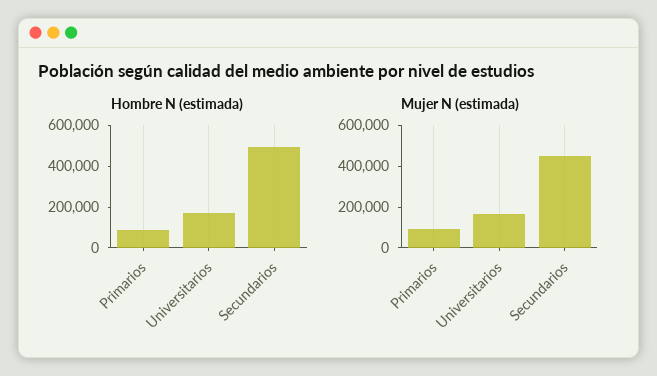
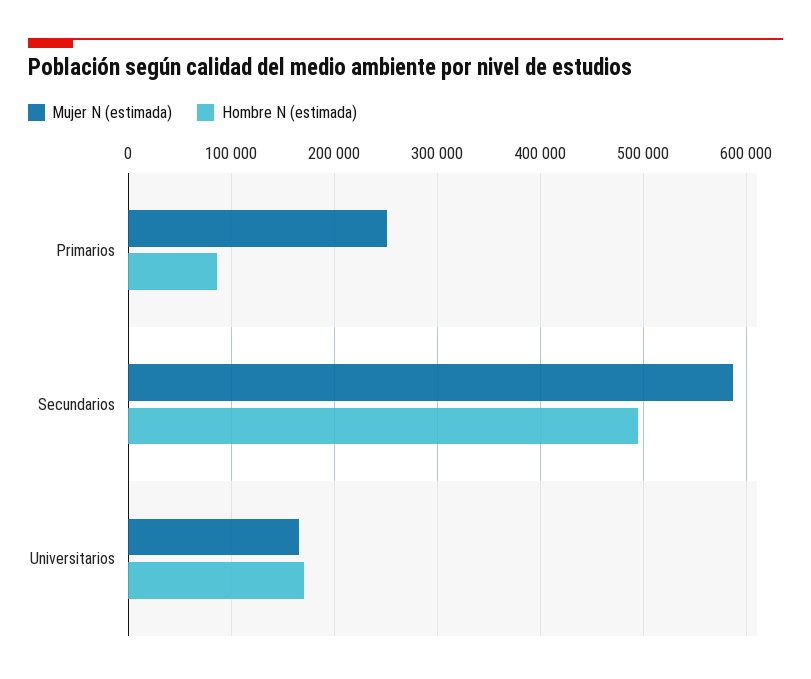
Mujer N (estimada), Primarios: 100000 -> 250000
Mujer N (estimada), Secundarios: 450000 -> 590000

